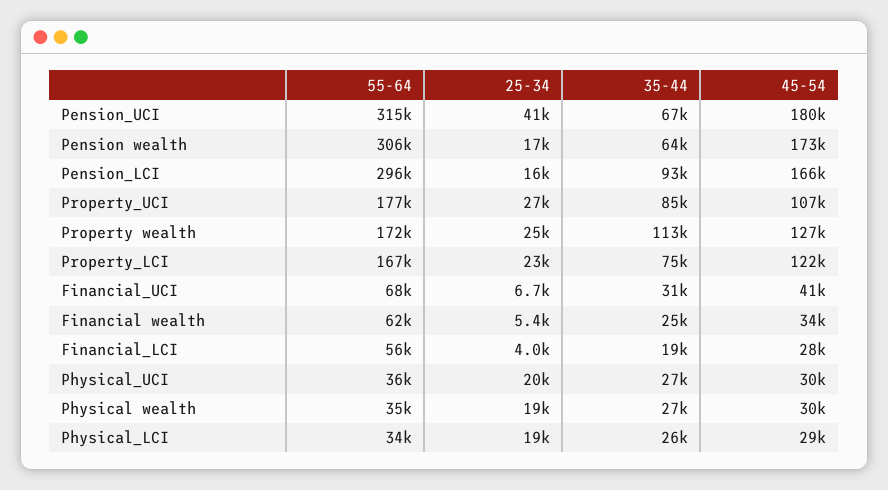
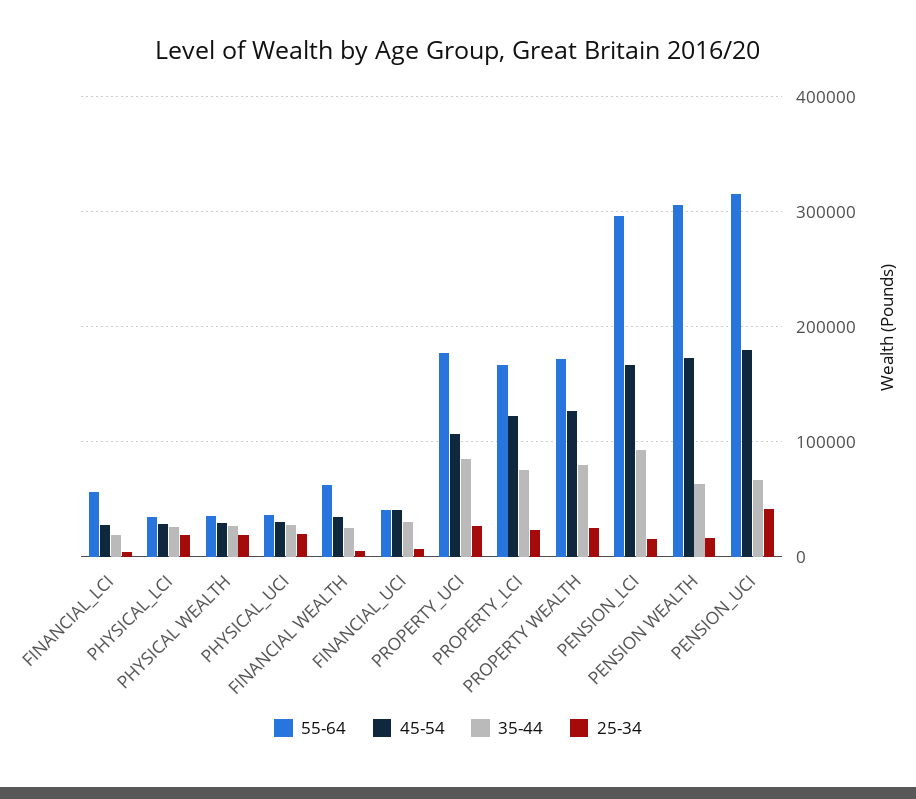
35-44, Property wealth: 113000 -> 80000
55-64, Financial_UCI: 68000 -> 40000

